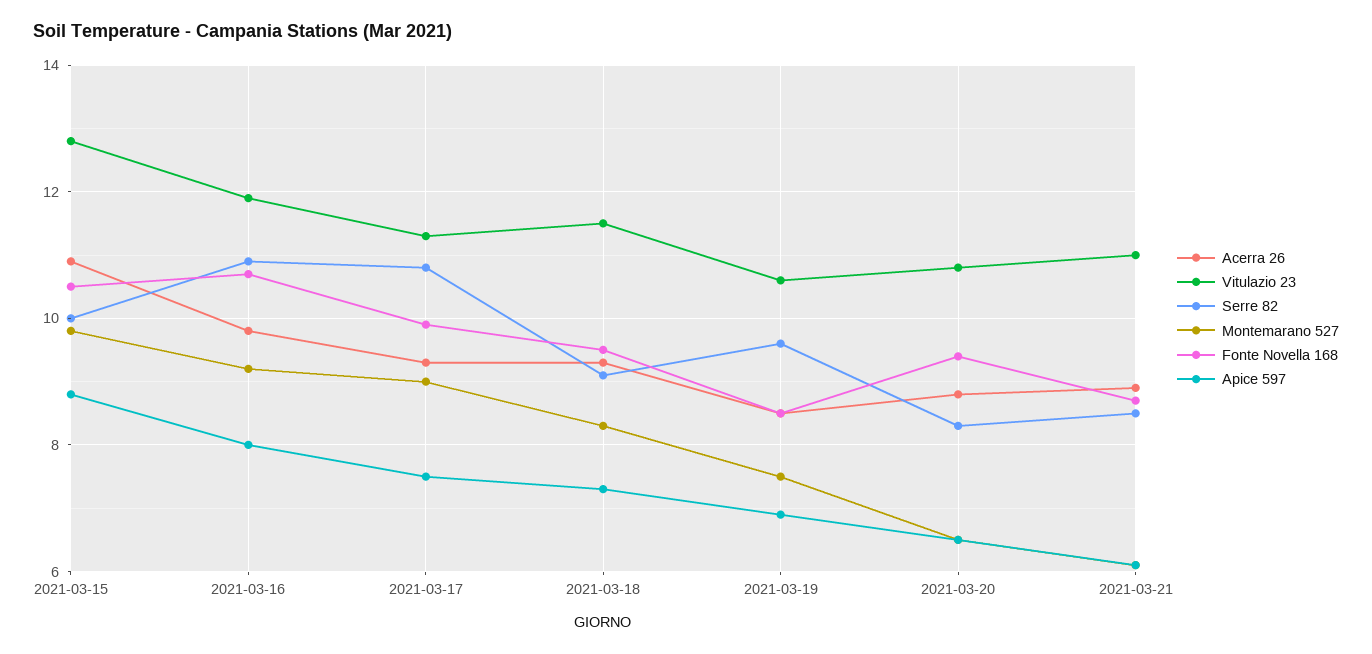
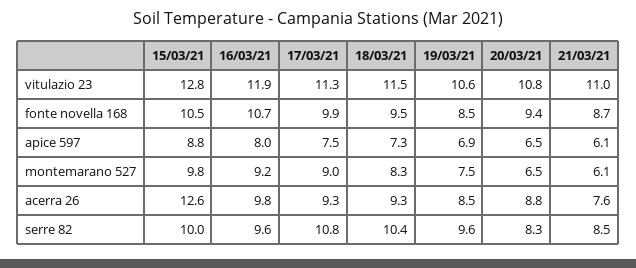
Acerra 26, 2021-03-15: 11 -> 12.6
Serre 82, 2021-03-16: 11 -> 9.6
Serre 82, 2021-03-18: 9 -> 10.4
Acerra 26, 2021-03-21: 9 -> 7.6

